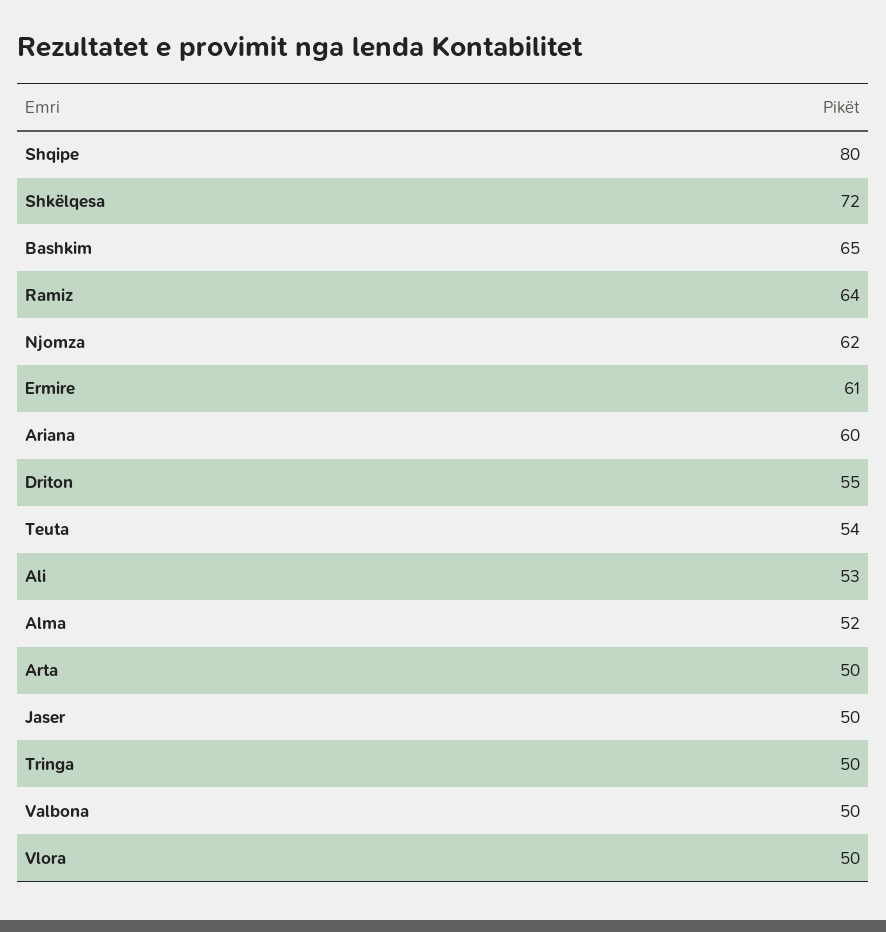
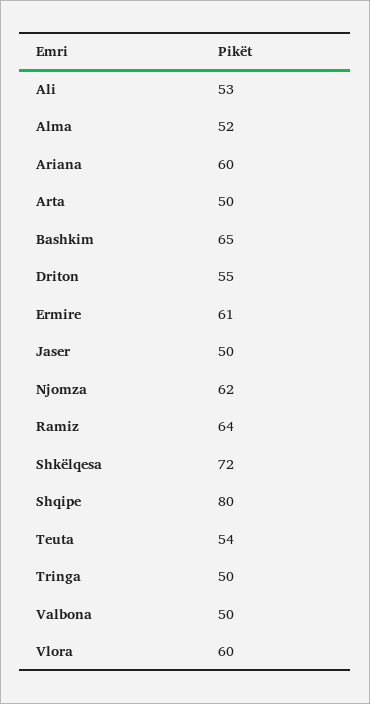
Vlora: 50 -> 60

